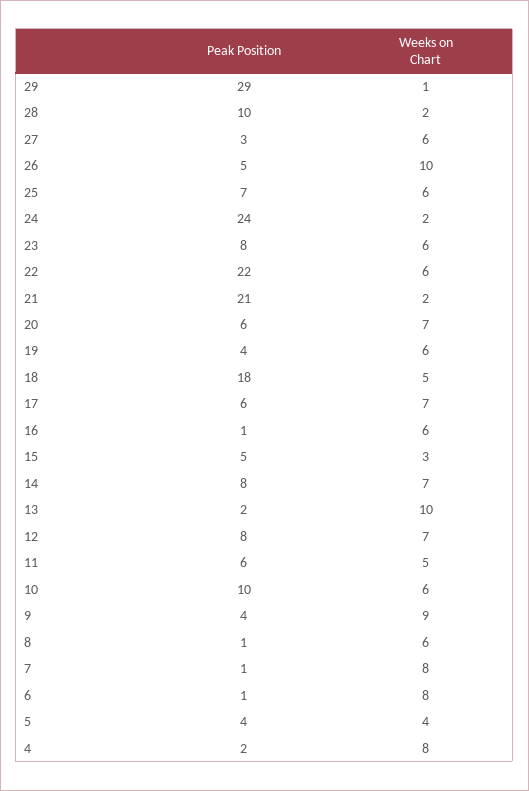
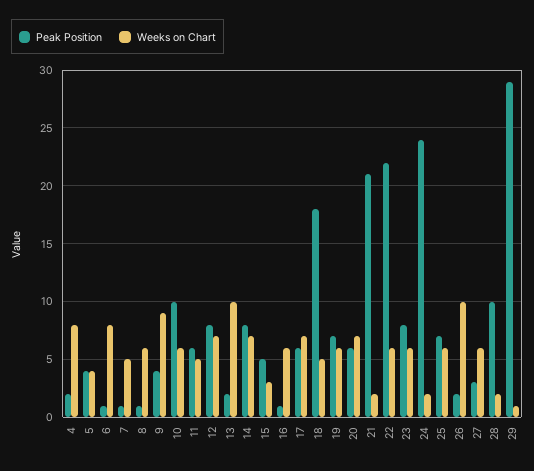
Peak Position, 26: 5 -> 2
Peak Position, 19: 4 -> 7
Weeks on Chart, 7: 8 -> 5

